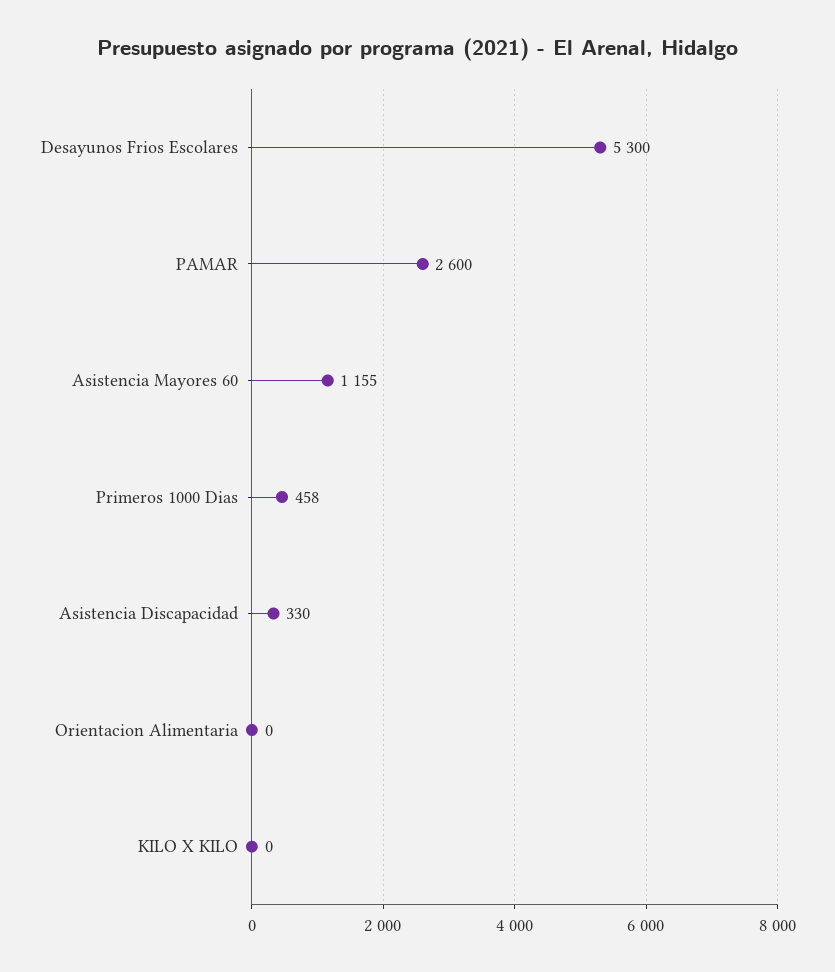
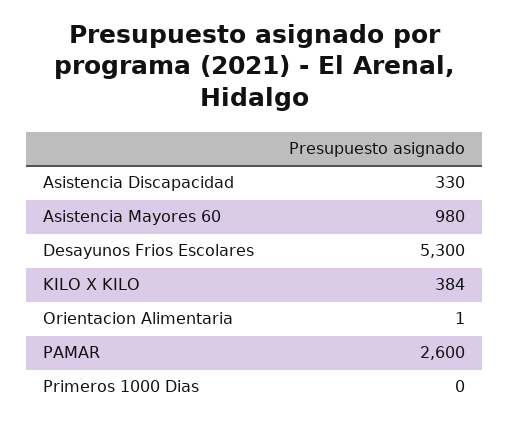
Asistencia Mayores 60: 1155 -> 980
Primeros 1000 Dias: 458 -> 0
Orientacion Alimentaria: 0 -> 1
KILO X KILO: 0 -> 384

